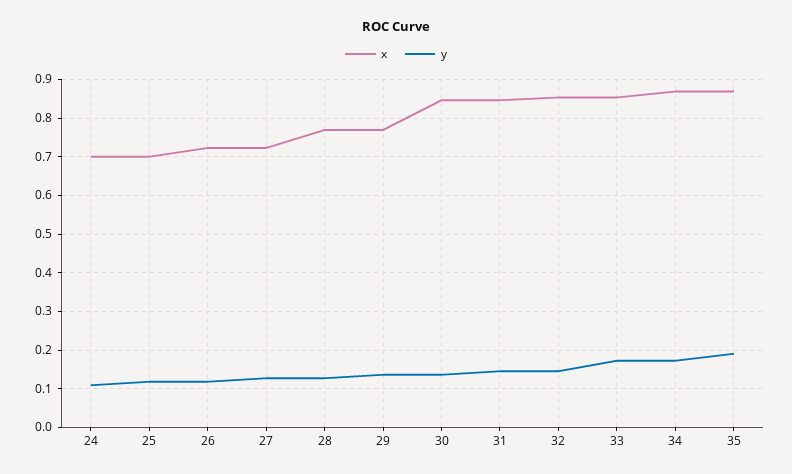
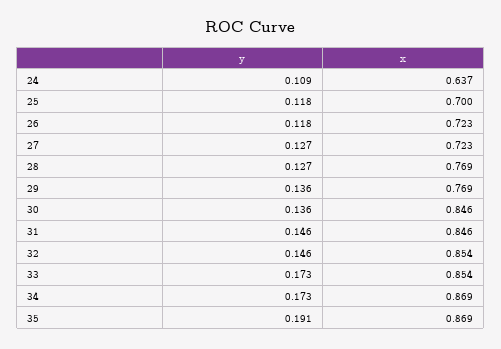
x, 24: 0.7 -> 0.637

